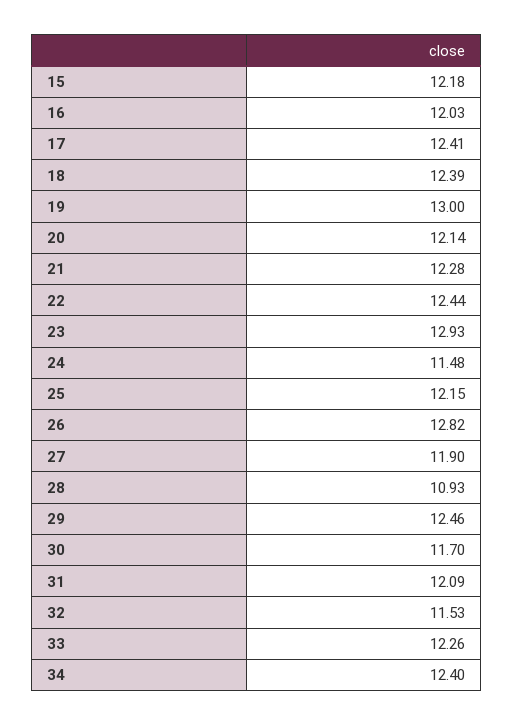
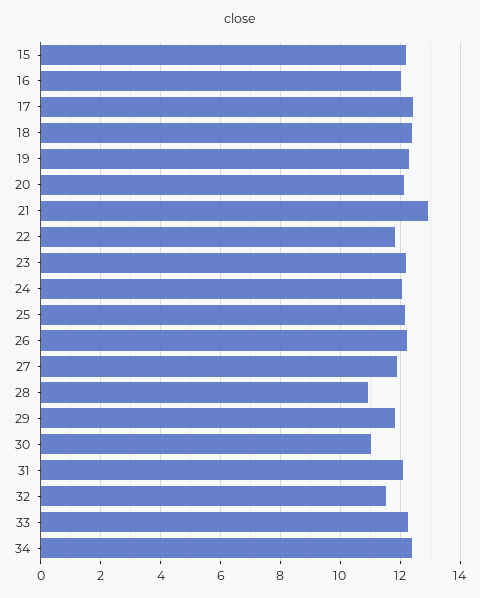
19: 13 -> 12.25
21: 12.28 -> 13
22: 12.44 -> 11.75
23: 12.93 -> 12.25
24: 11.48 -> 12
26: 12.82 -> 12.25
29: 12.46 -> 11.75
30: 11.7 -> 11

